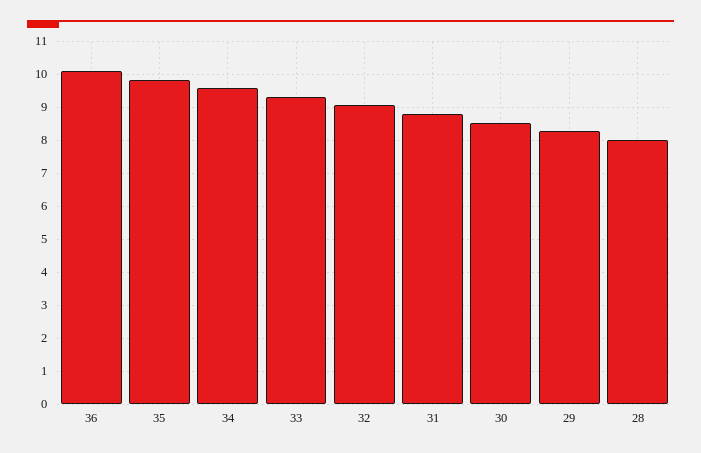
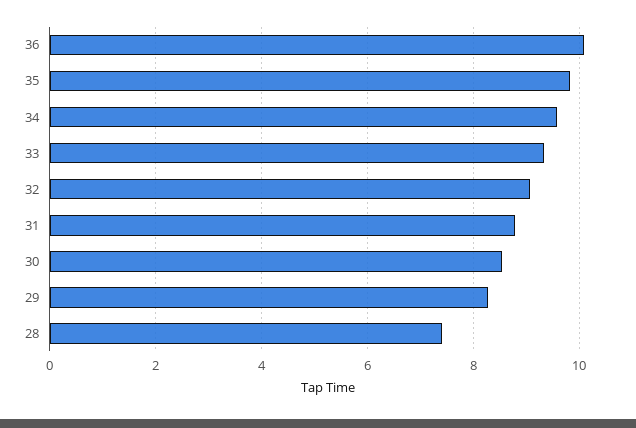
28: 8 -> 7.4

